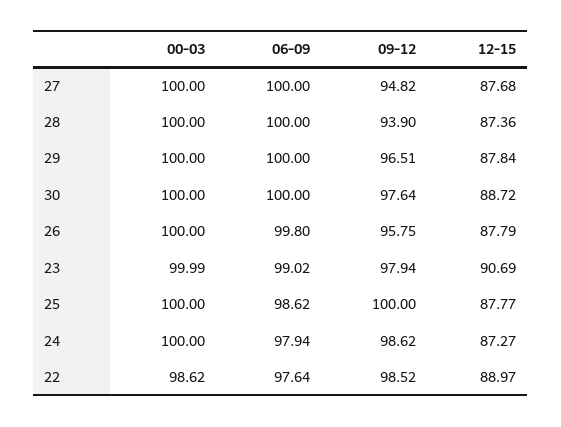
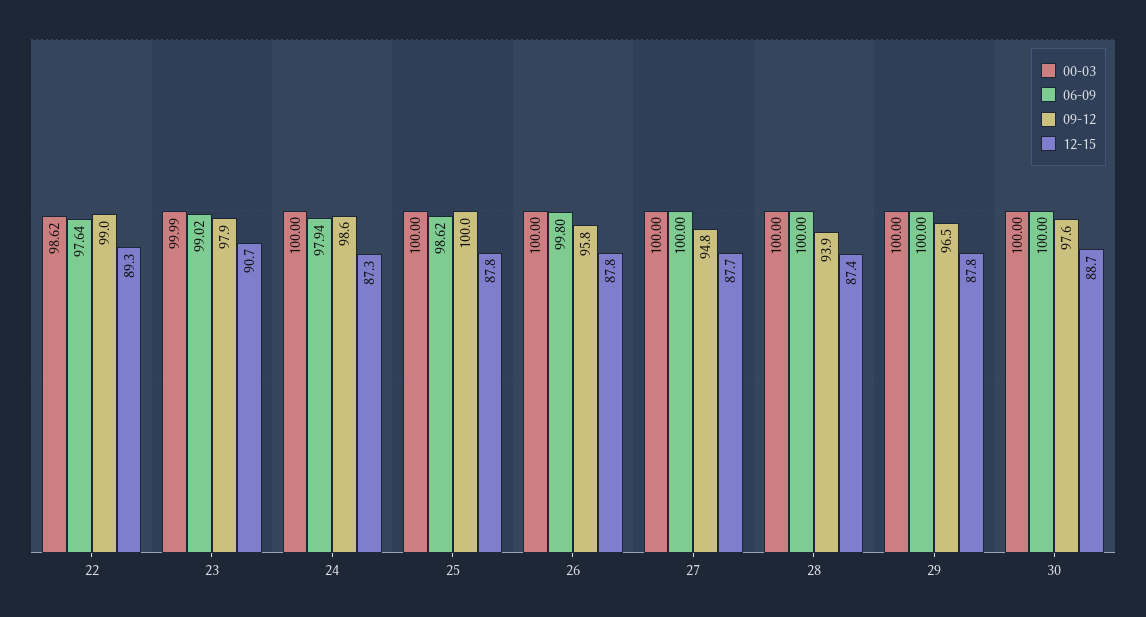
09-12, 22: 98.52 -> 99
12-15, 22: 88.97 -> 89.3

